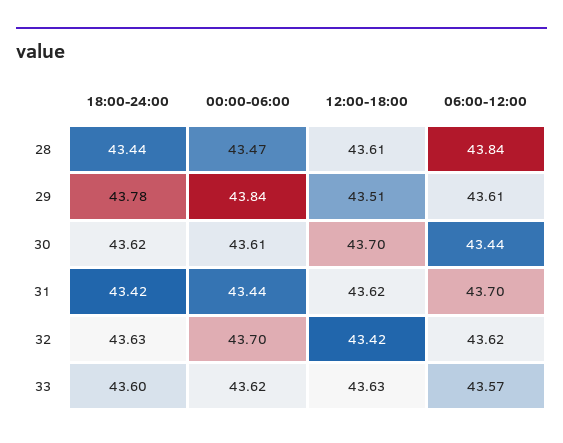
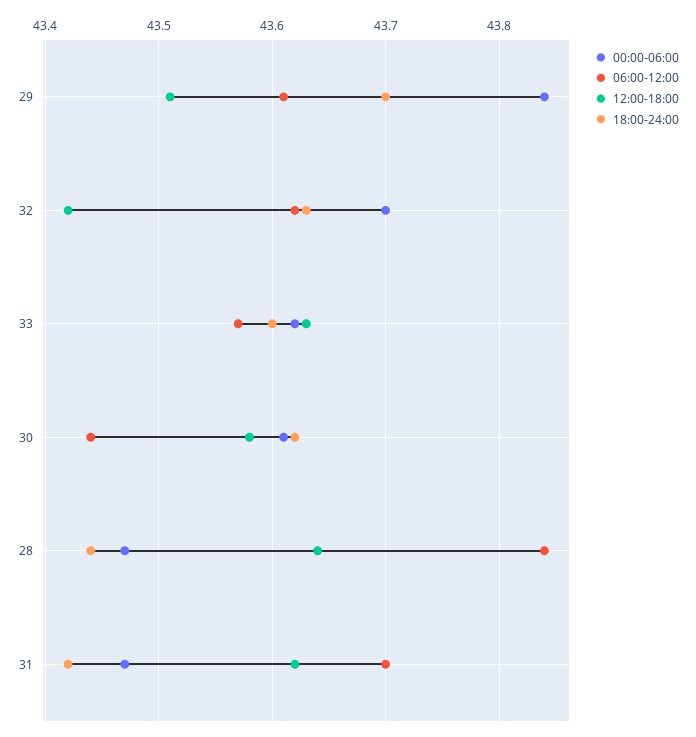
12:00-18:00, 28: 43.61 -> 43.64
18:00-24:00, 29: 43.78 -> 43.7
12:00-18:00, 30: 43.7 -> 43.58
00:00-06:00, 31: 43.44 -> 43.47

